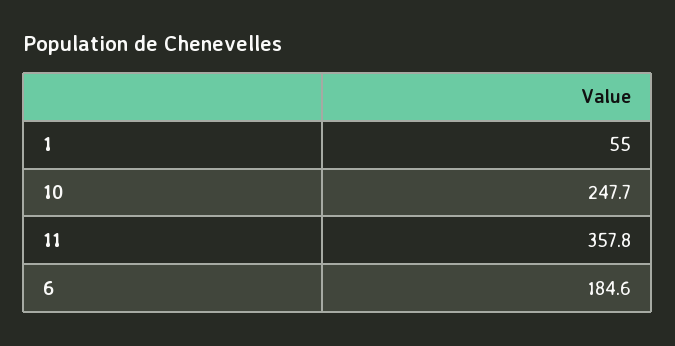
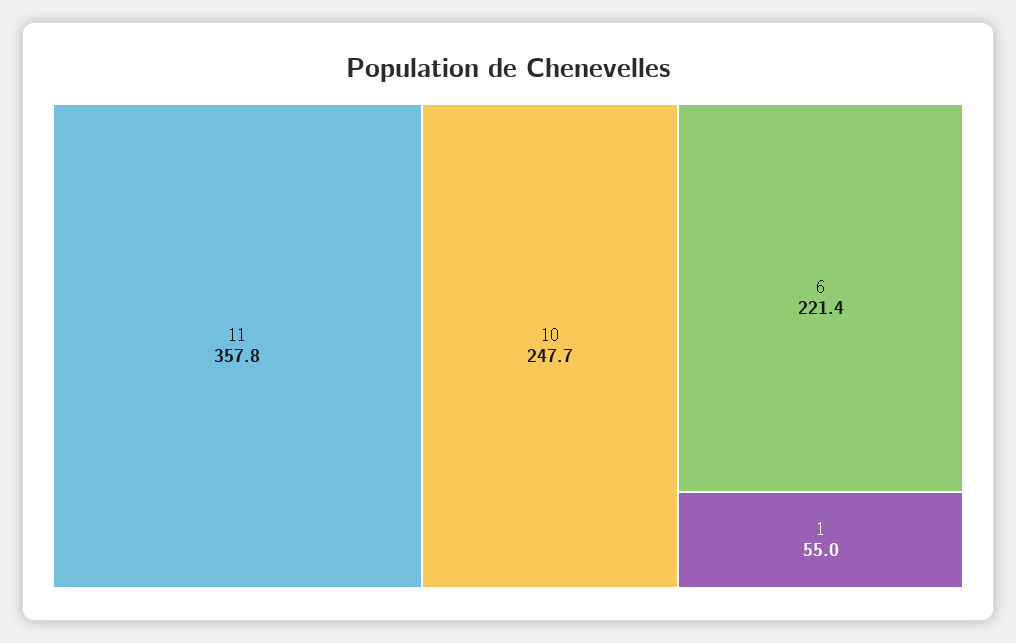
6: 184.6 -> 221.4

